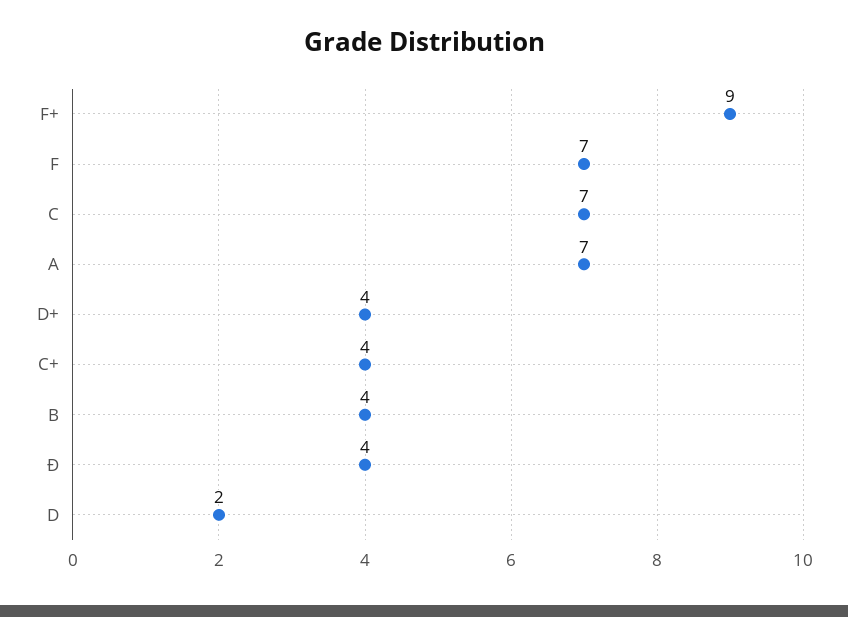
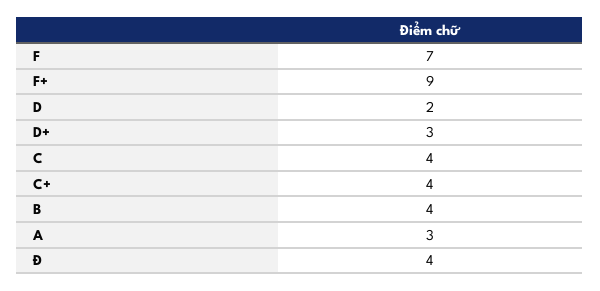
C: 7 -> 4
A: 7 -> 3
D+: 4 -> 3

